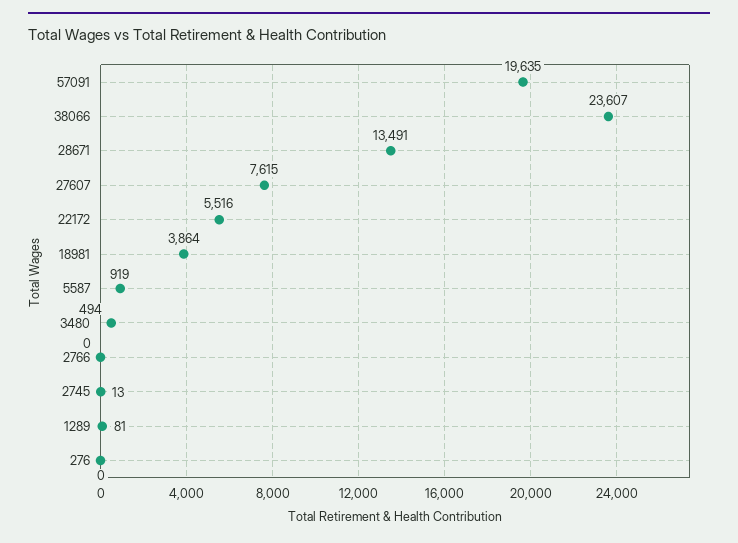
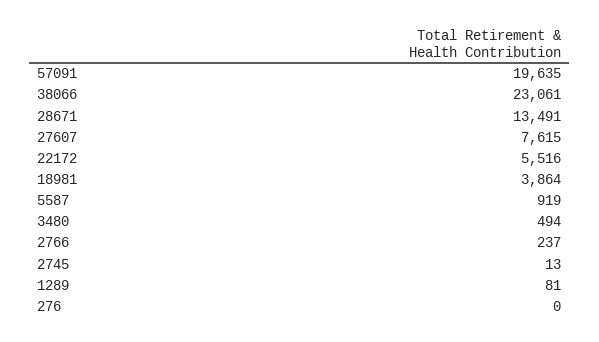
38066: 23607 -> 23061
2766: 0 -> 237

